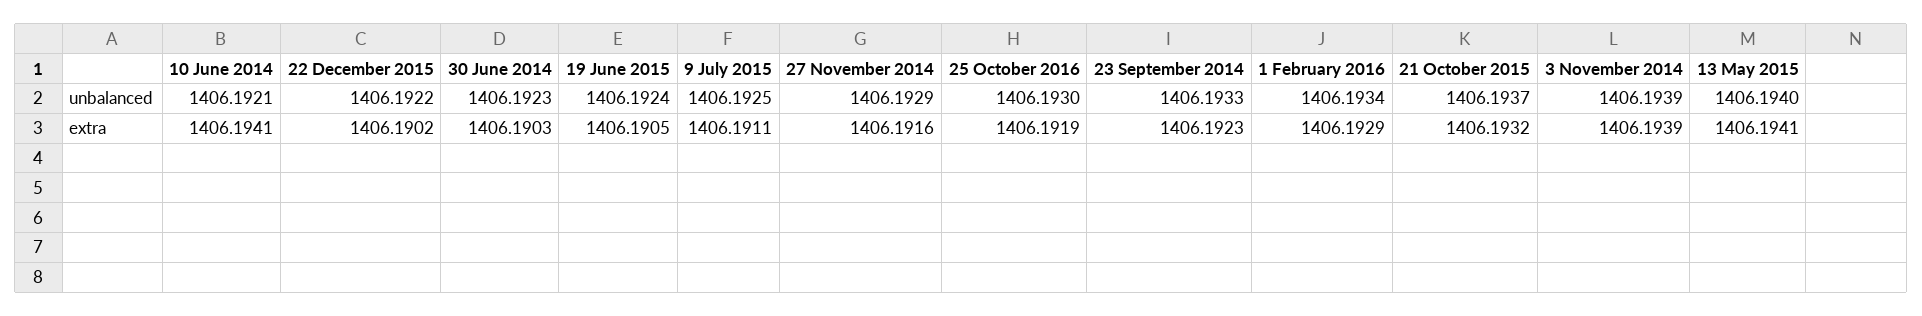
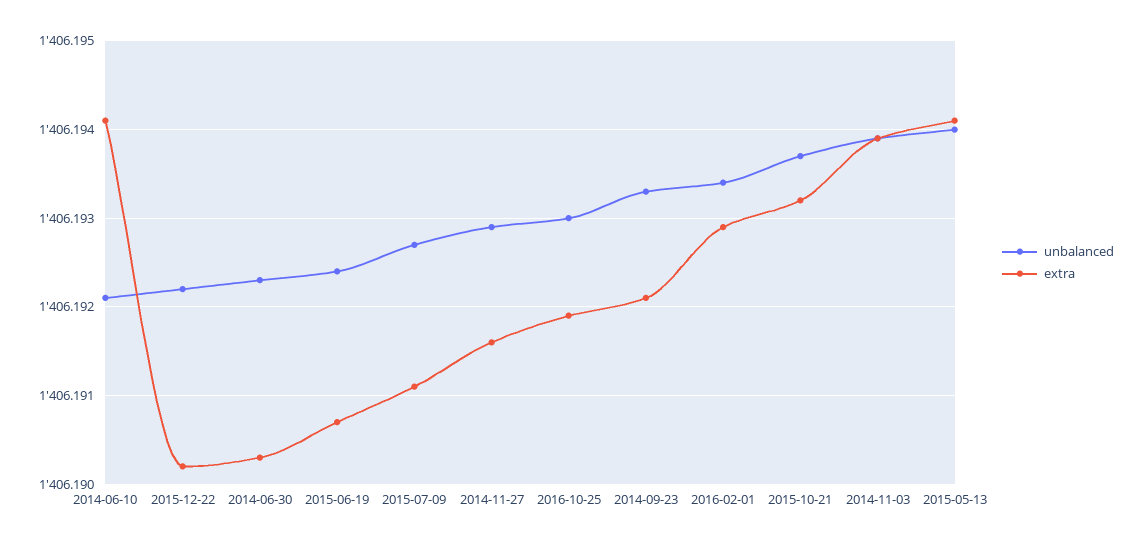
unbalanced, 9 July 2015: 1406.1925 -> 1406.1927
extra, 19 June 2015: 1406.1905 -> 1406.1907
extra, 23 September 2014: 1406.1923 -> 1406.1921

